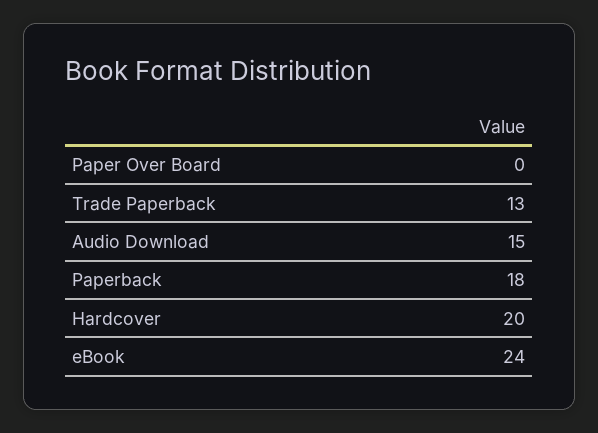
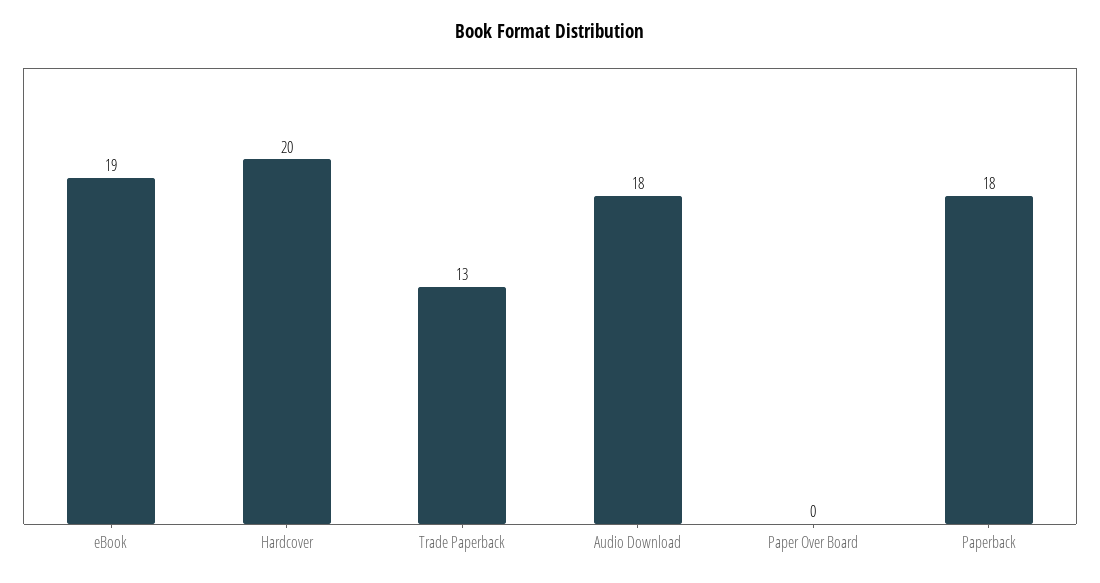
Audio Download: 15 -> 18
eBook: 24 -> 19

